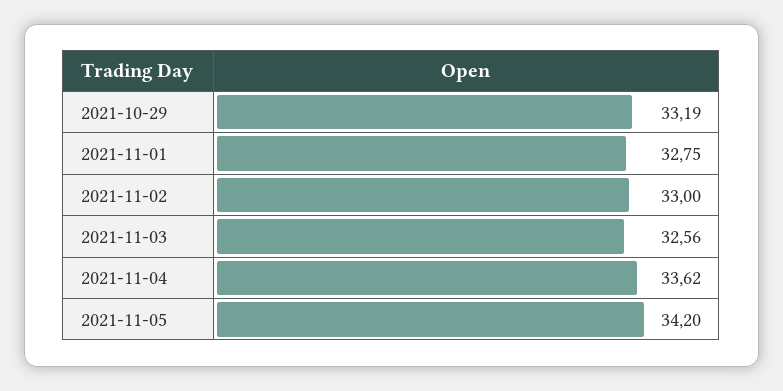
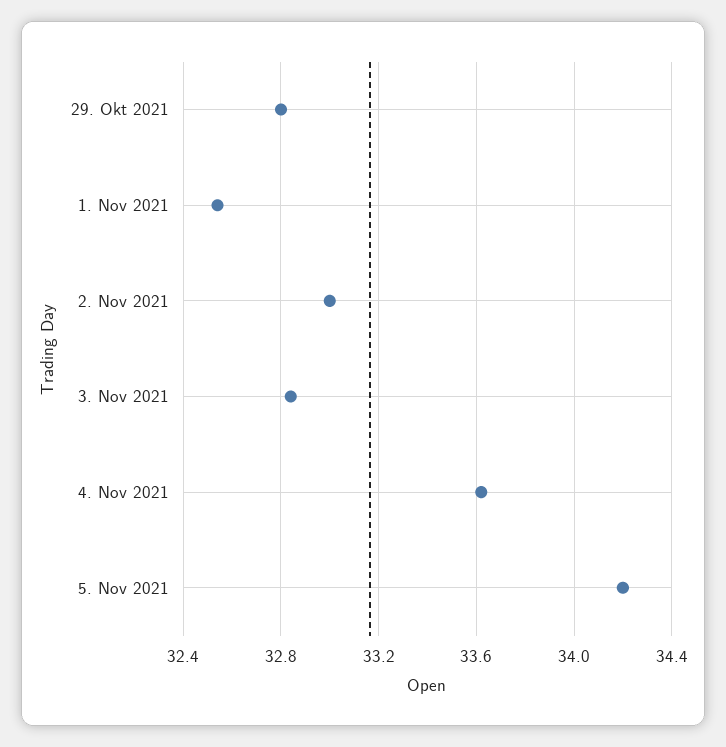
2021-10-29: 33.19 -> 32.8
2021-11-01: 32.75 -> 32.55
2021-11-03: 32.56 -> 32.85

